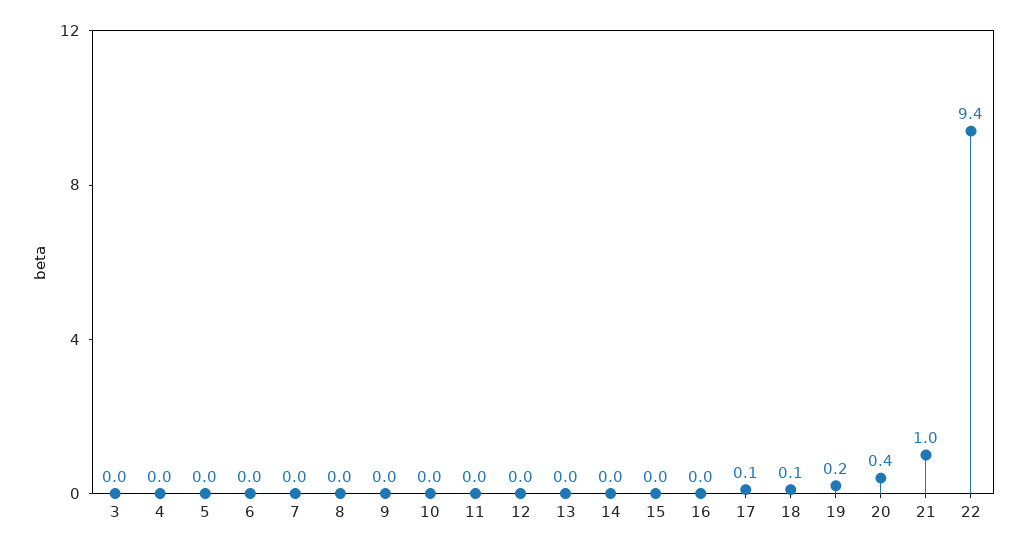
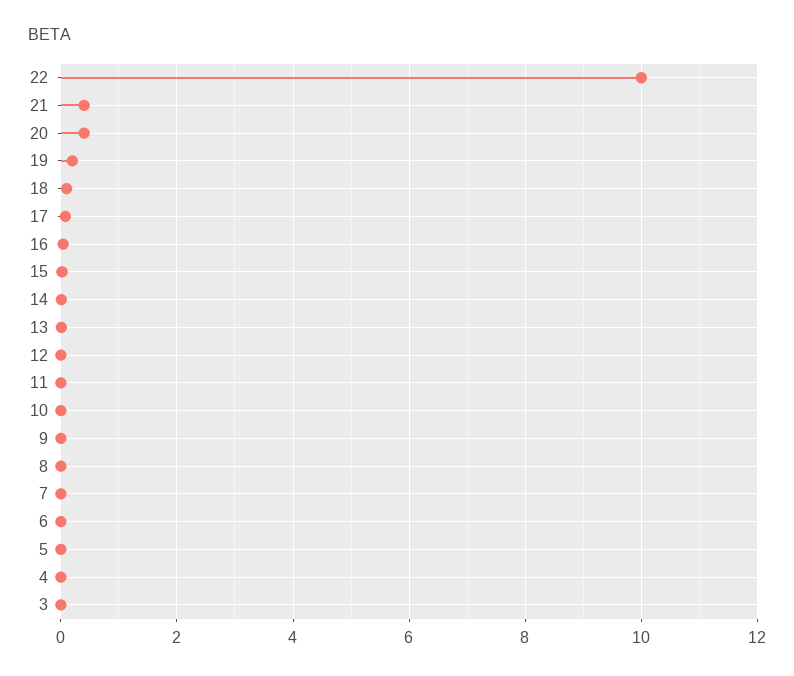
21: 1 -> 0.4
22: 9.4 -> 10

